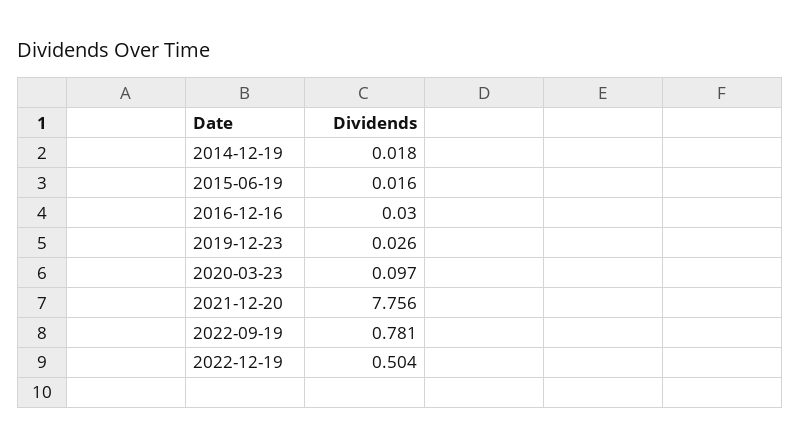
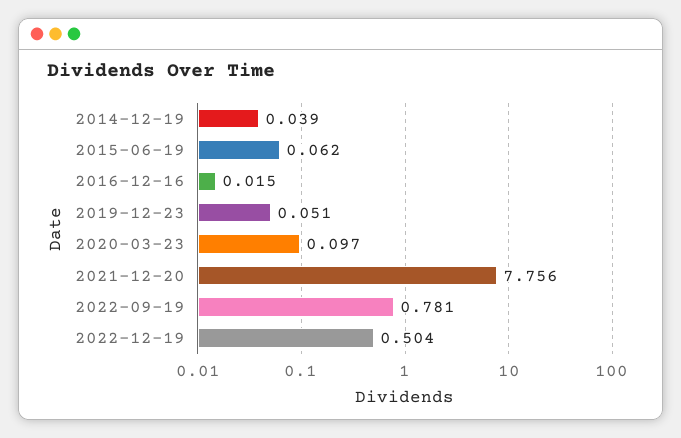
2014-12-19: 0.018 -> 0.039
2015-06-19: 0.016 -> 0.062
2016-12-16: 0.03 -> 0.015
2019-12-23: 0.026 -> 0.051

